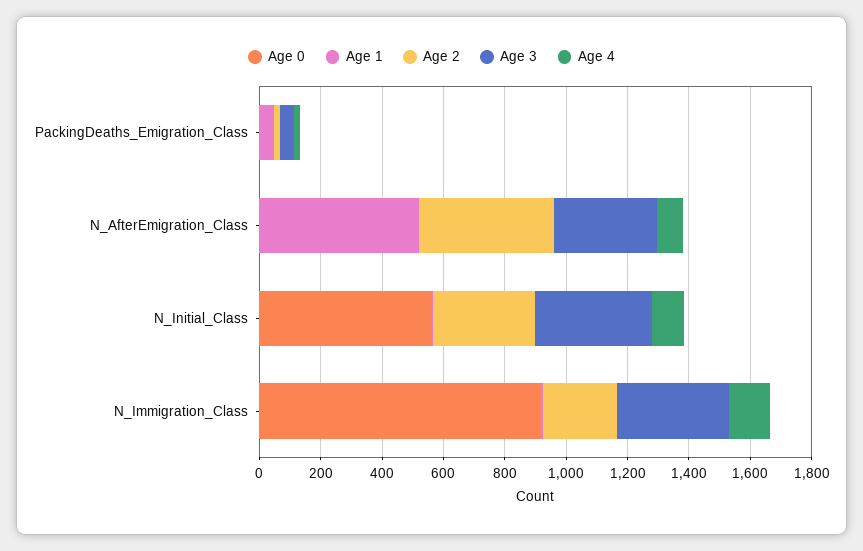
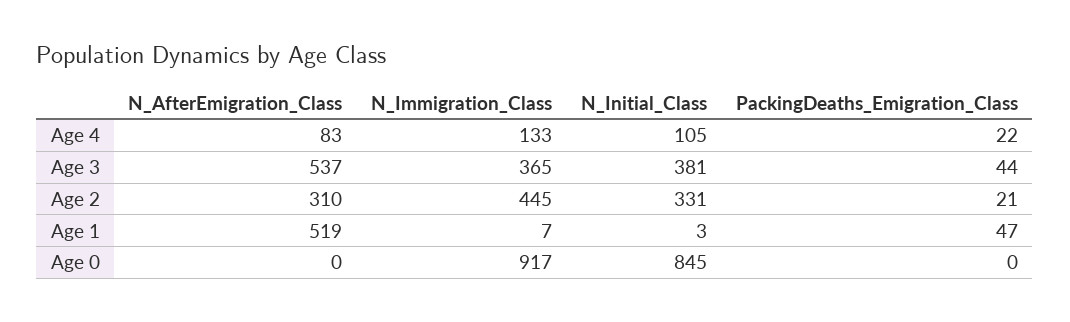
Age 2, N_AfterEmigration_Class: 450 -> 310
Age 3, N_AfterEmigration_Class: 350 -> 537
Age 0, N_Initial_Class: 550 -> 845
Age 2, N_Immigration_Class: 250 -> 445

